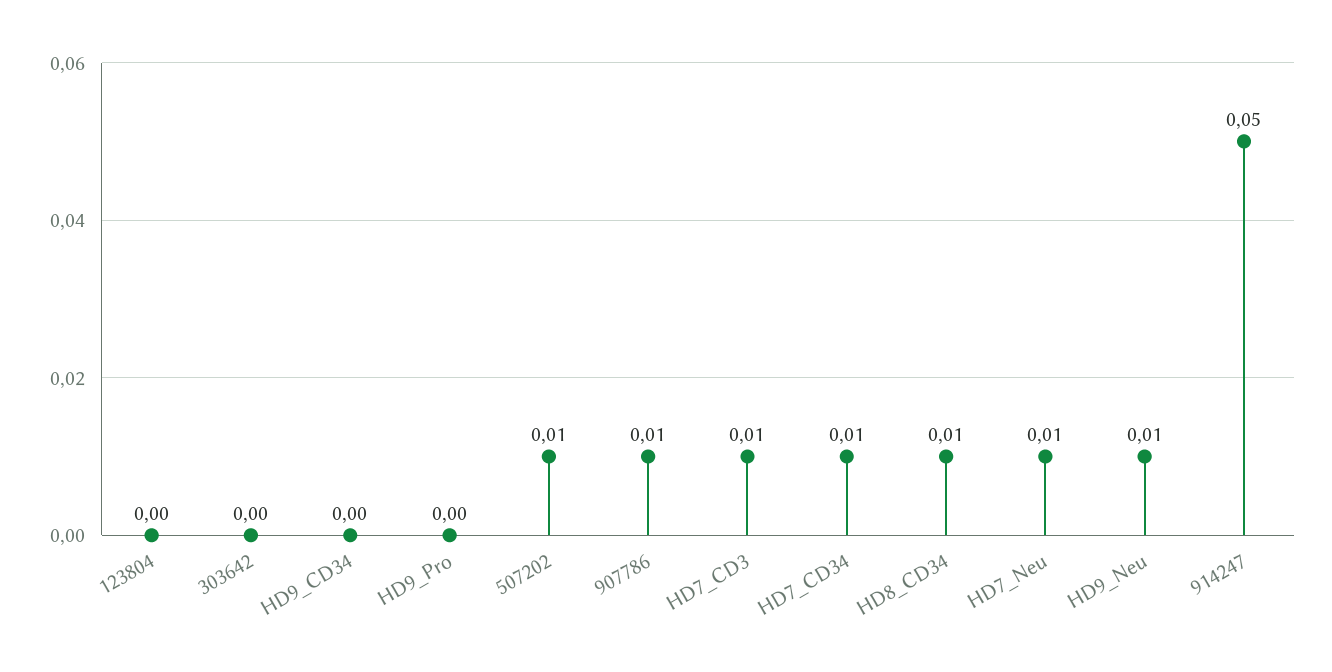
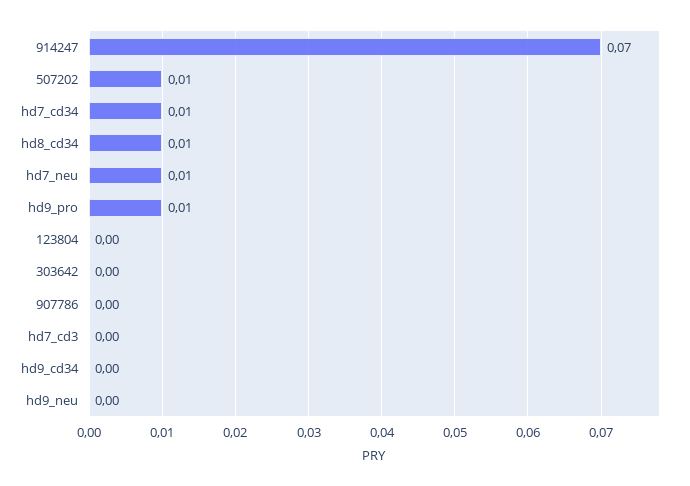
HD9_Pro: 0 -> 0.01
907786: 0.01 -> 0
HD7_CD3: 0.01 -> 0
HD9_Neu: 0.01 -> 0
914247: 0.05 -> 0.07

